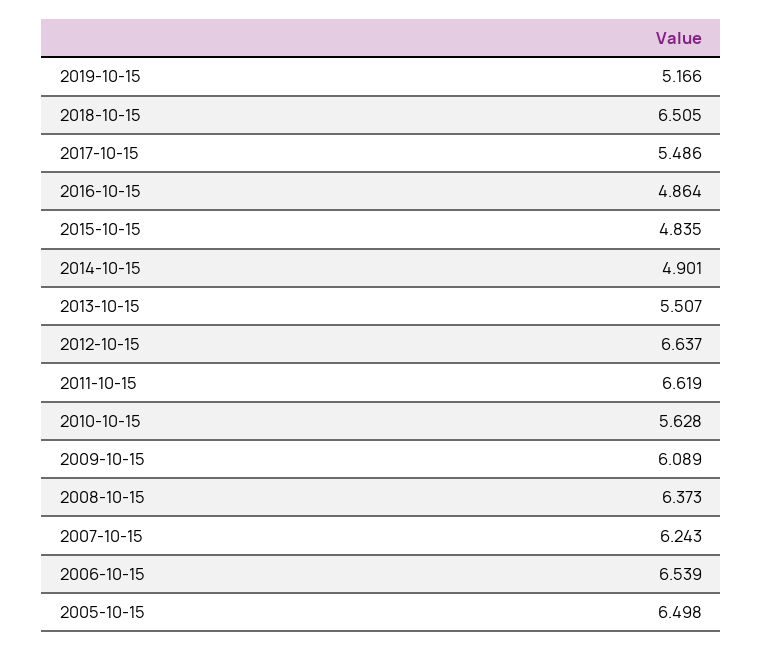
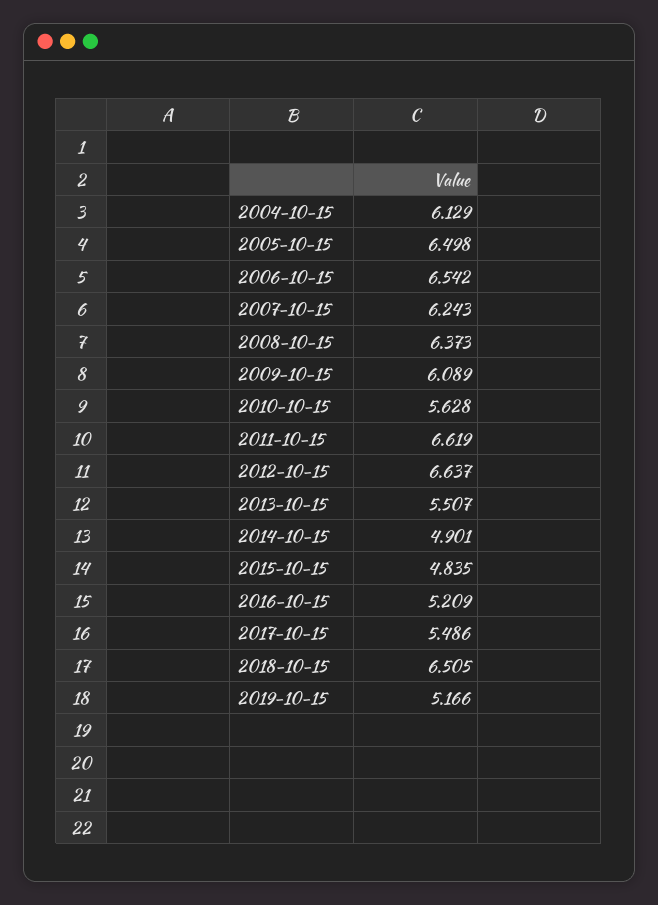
2016-10-15: 4.864 -> 5.209
2006-10-15: 6.539 -> 6.542
2004-10-15: none -> 6.129

